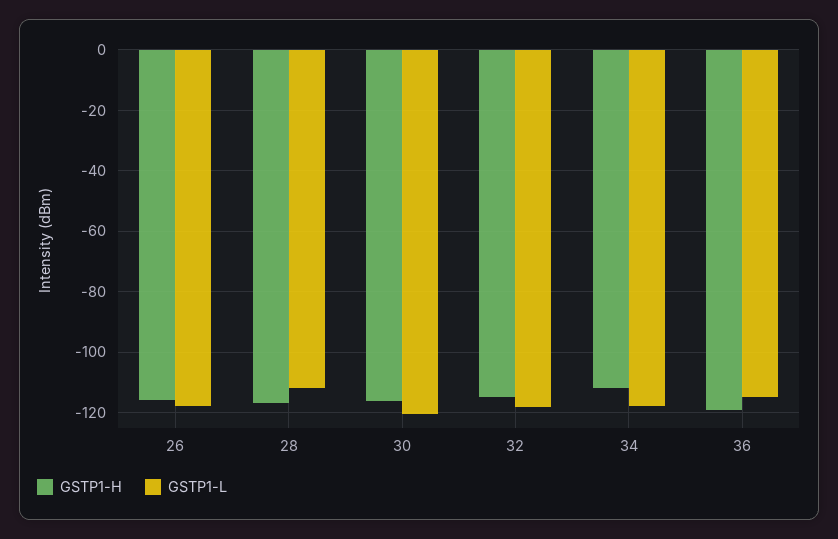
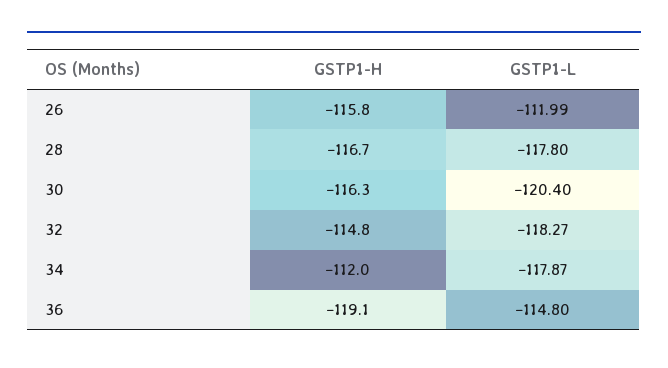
GSTP1-L, 26: -118 -> -111.99
GSTP1-L, 28: -112 -> -117.8

